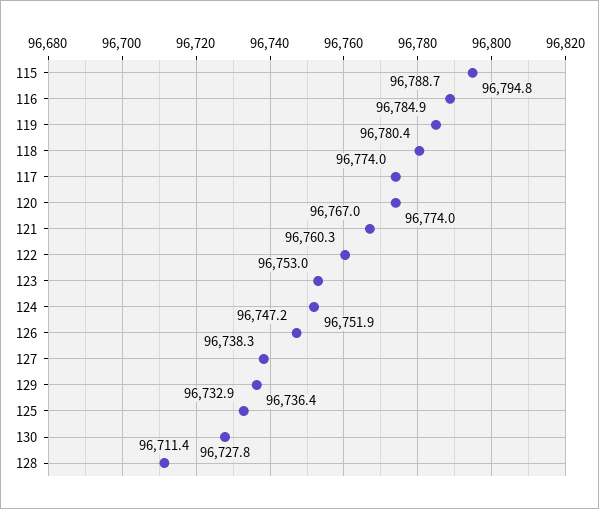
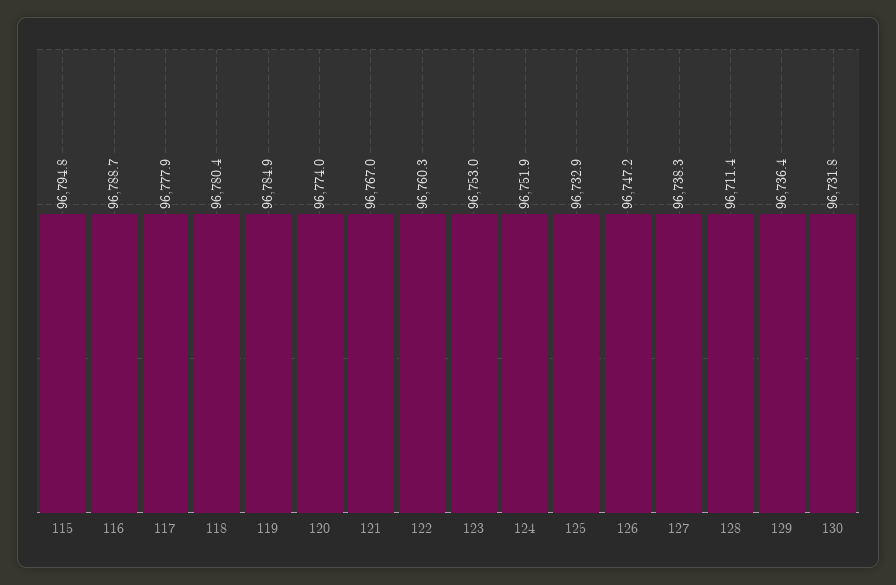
117: 96774 -> 96777.9
130: 96727.8 -> 96731.8

